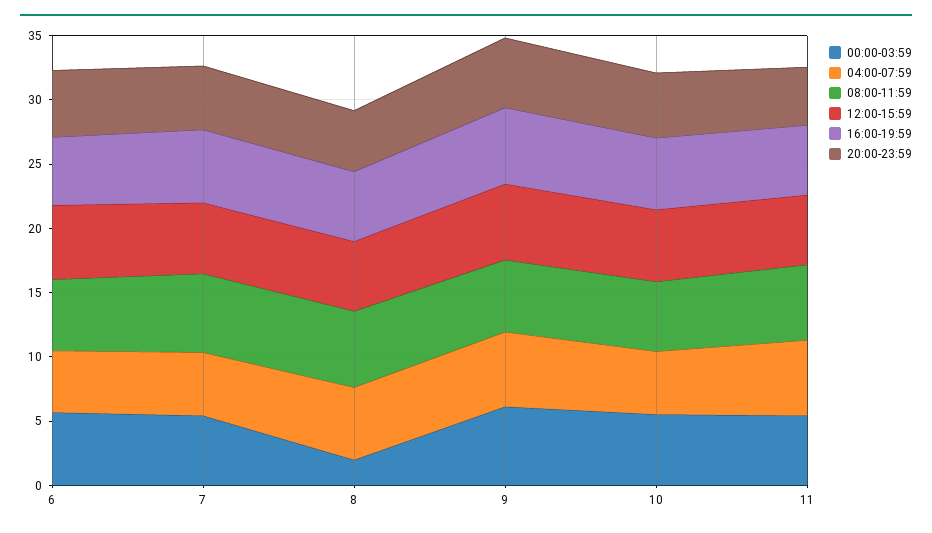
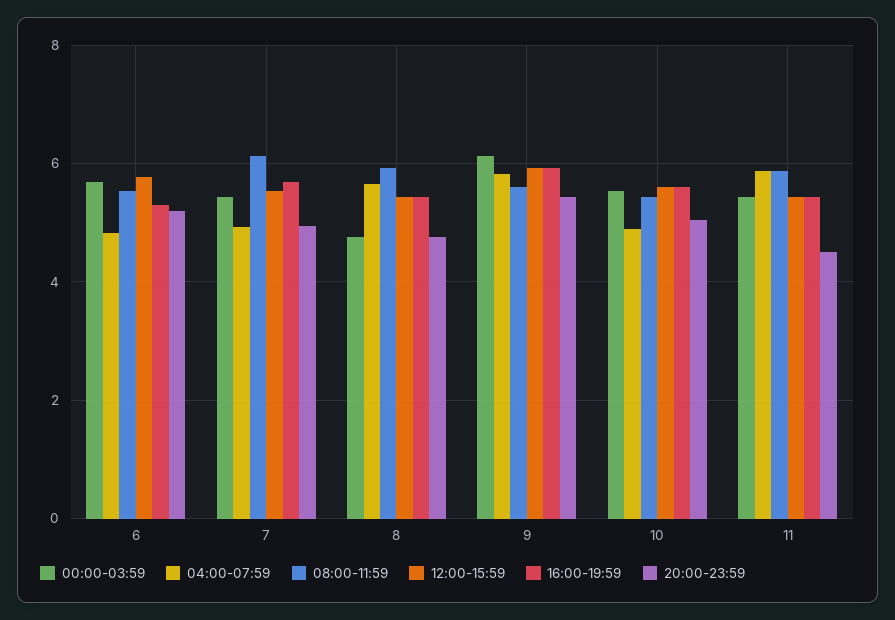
00:00-03:59, 8: 2 -> 4.8

